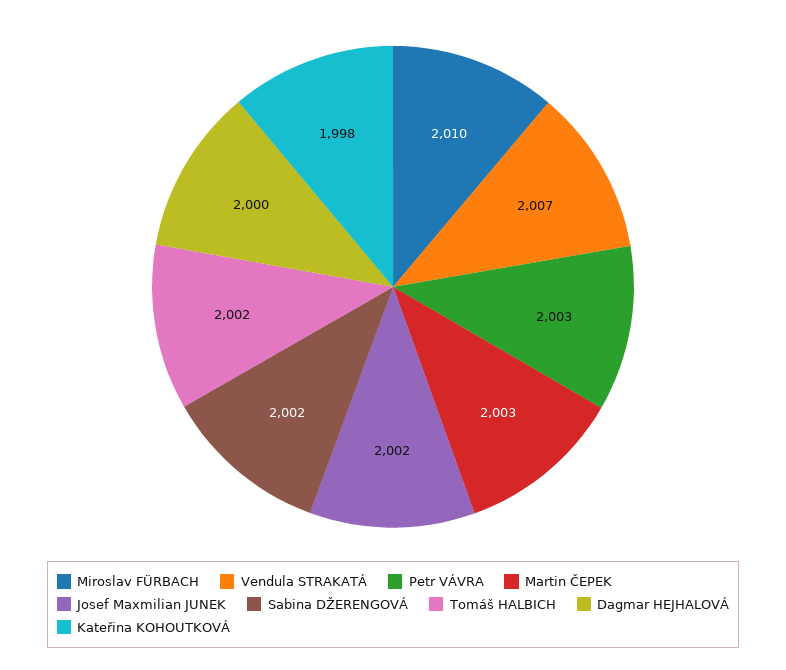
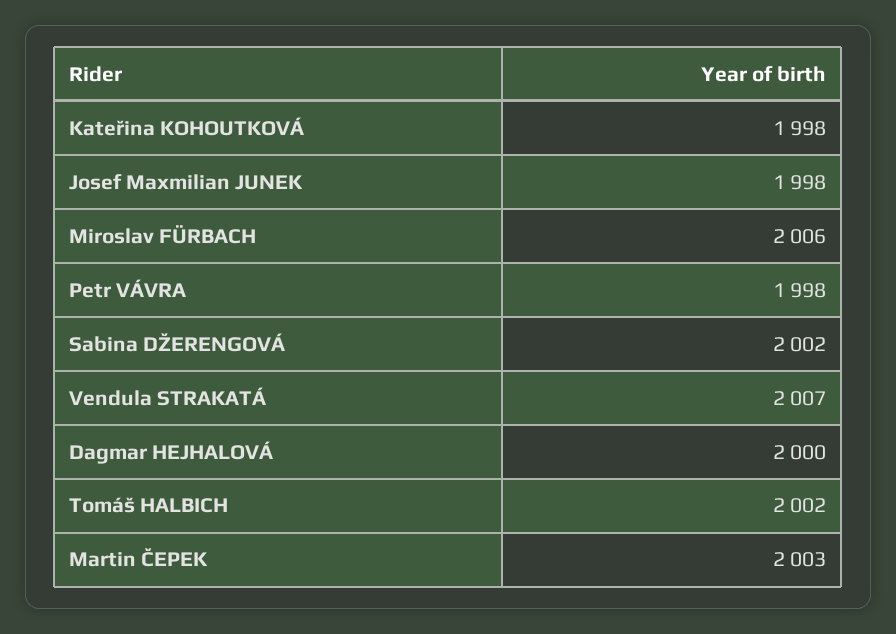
Miroslav FÜRBACH: 2010 -> 2006
Petr VÁVRA: 2003 -> 1998
Josef Maxmilian JUNEK: 2002 -> 1998

